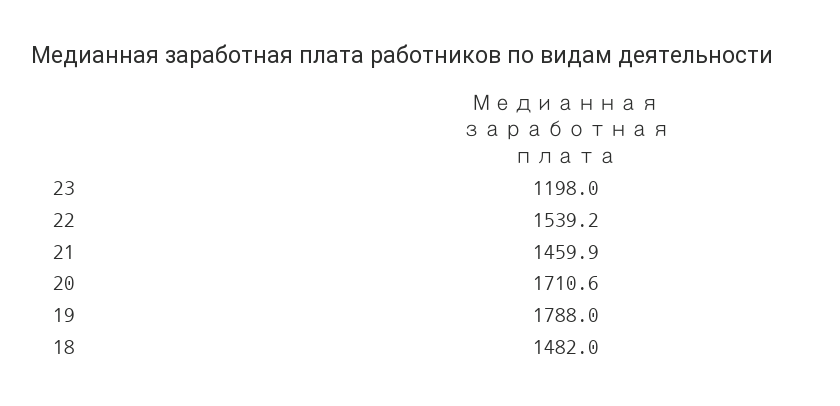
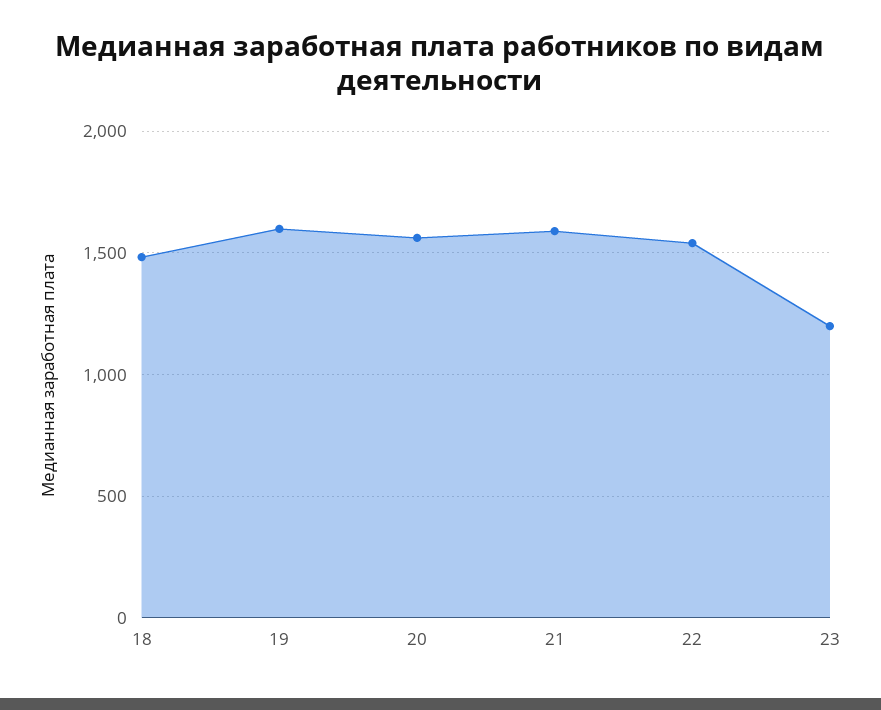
21: 1459.9 -> 1600
20: 1710.6 -> 1550
19: 1788 -> 1600

